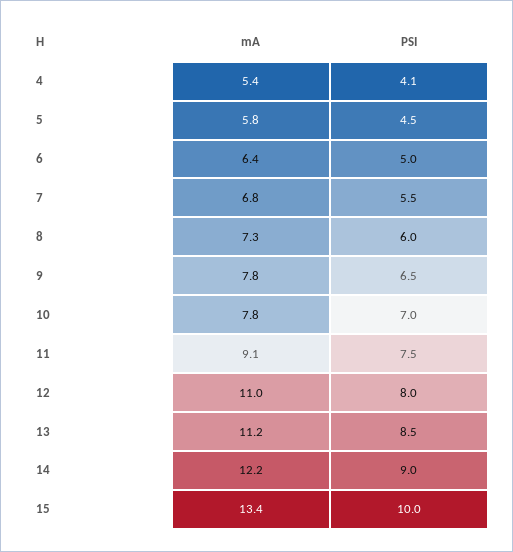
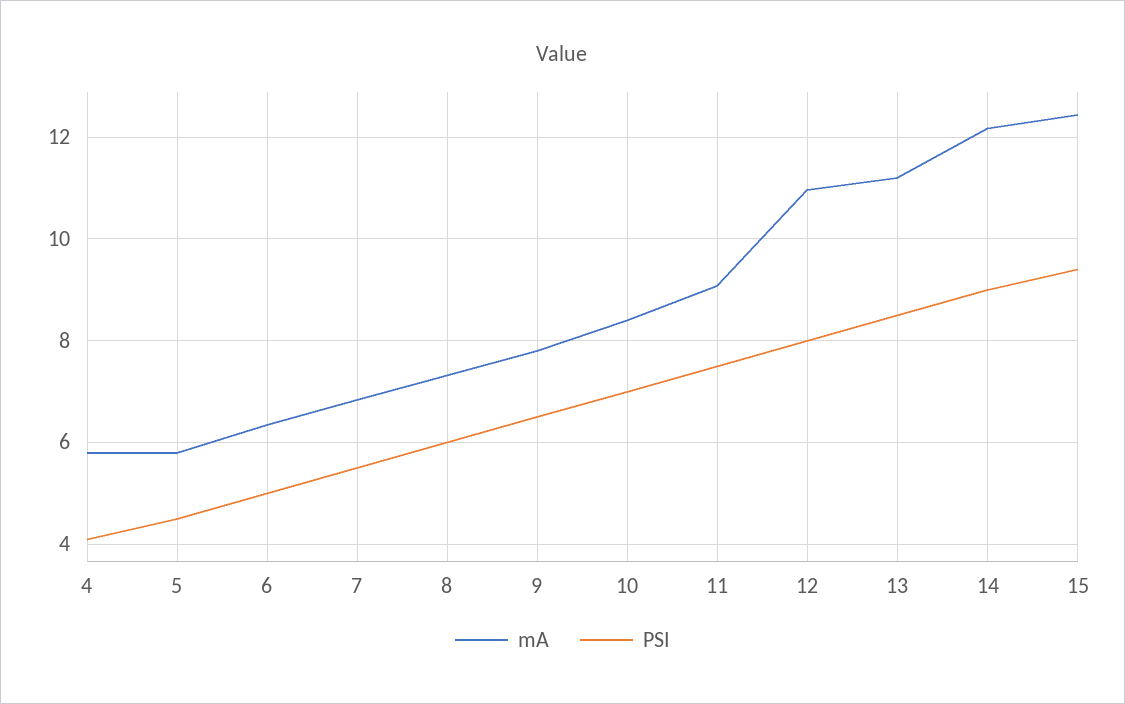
mA, 4: 5.4 -> 5.8
mA, 10: 7.8 -> 8.4
mA, 15: 13.4 -> 12.4
PSI, 15: 10 -> 9.4

